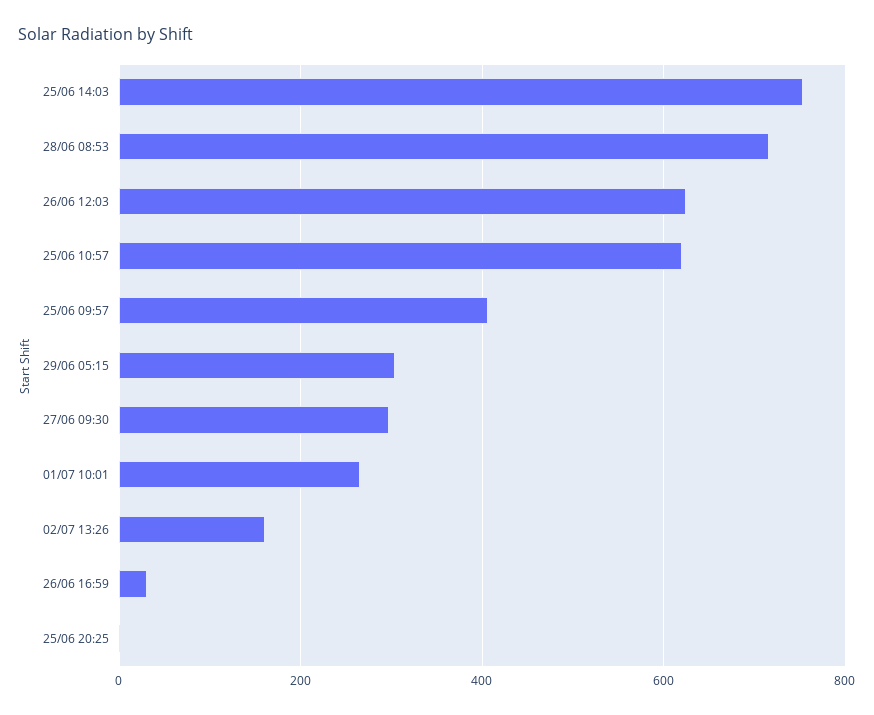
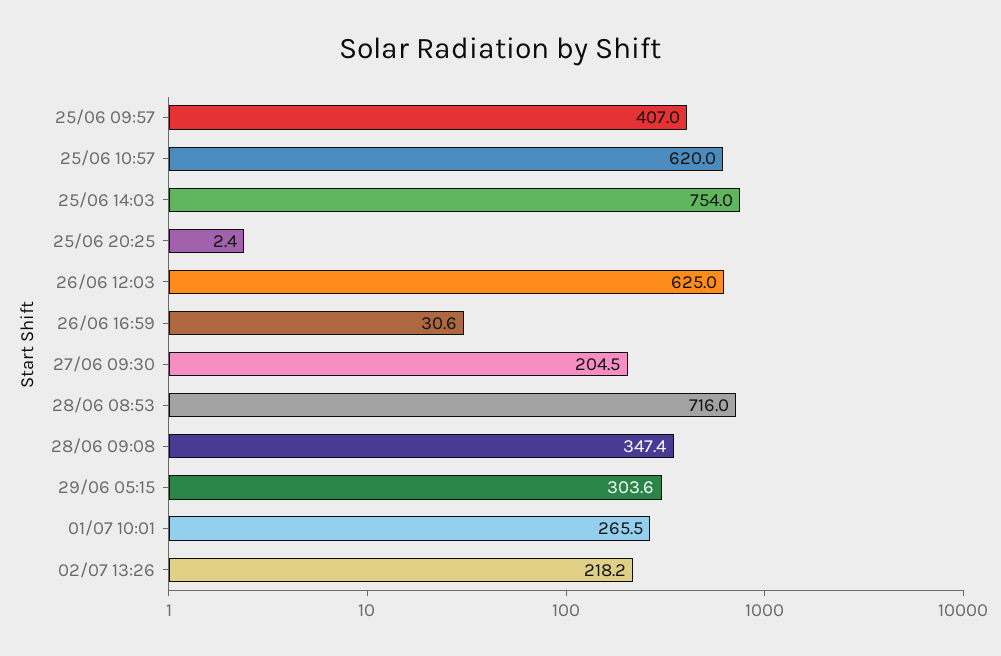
27/06 09:30: 300 -> 204.5
02/07 13:26: 160 -> 218.2
28/06 09:08: none -> 347.4

